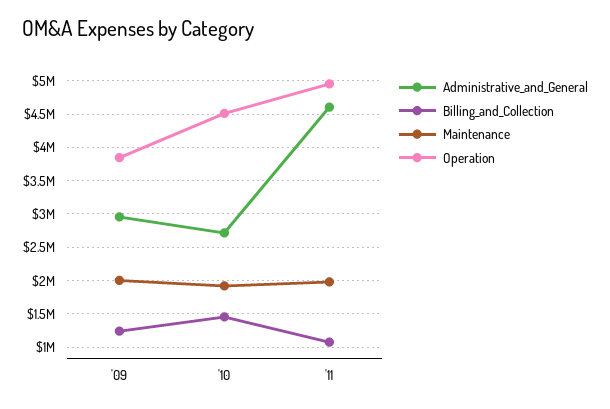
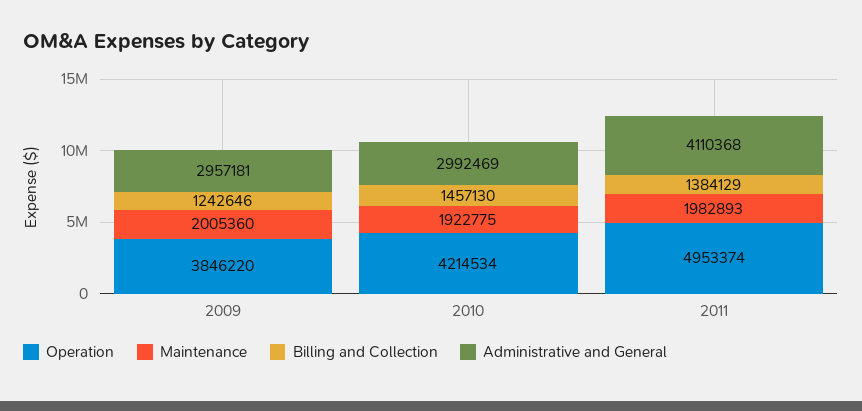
Administrative_and_General, '10: 2700000 -> 2992469
Operation, '10: 4500000 -> 4214534
Administrative_and_General, '11: 4600000 -> 4110368
Billing_and_Collection, '11: 1100000 -> 1384129

